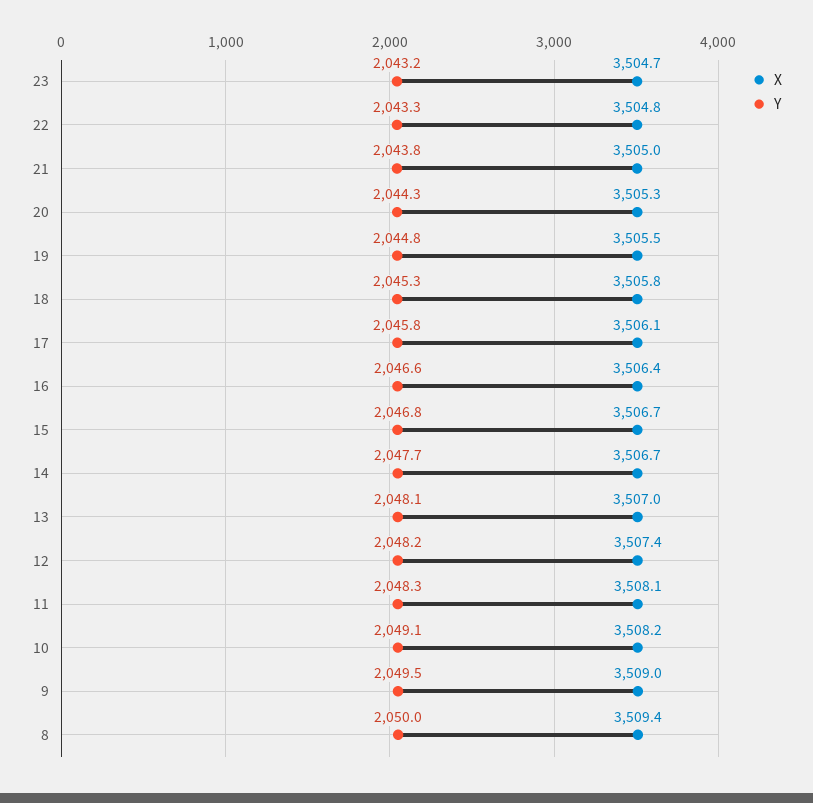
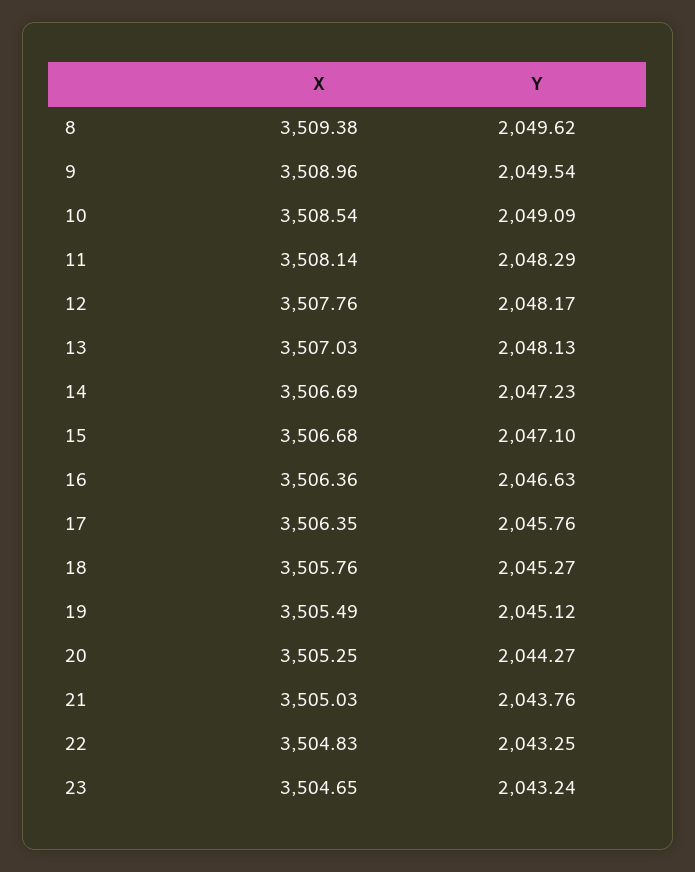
Y, 19: 2044.8 -> 2045.12
X, 17: 3506.1 -> 3506.35
Y, 15: 2046.8 -> 2047.1
Y, 14: 2047.7 -> 2047.23
X, 12: 3507.4 -> 3507.76
X, 10: 3508.2 -> 3508.54
Y, 8: 2050 -> 2049.62

